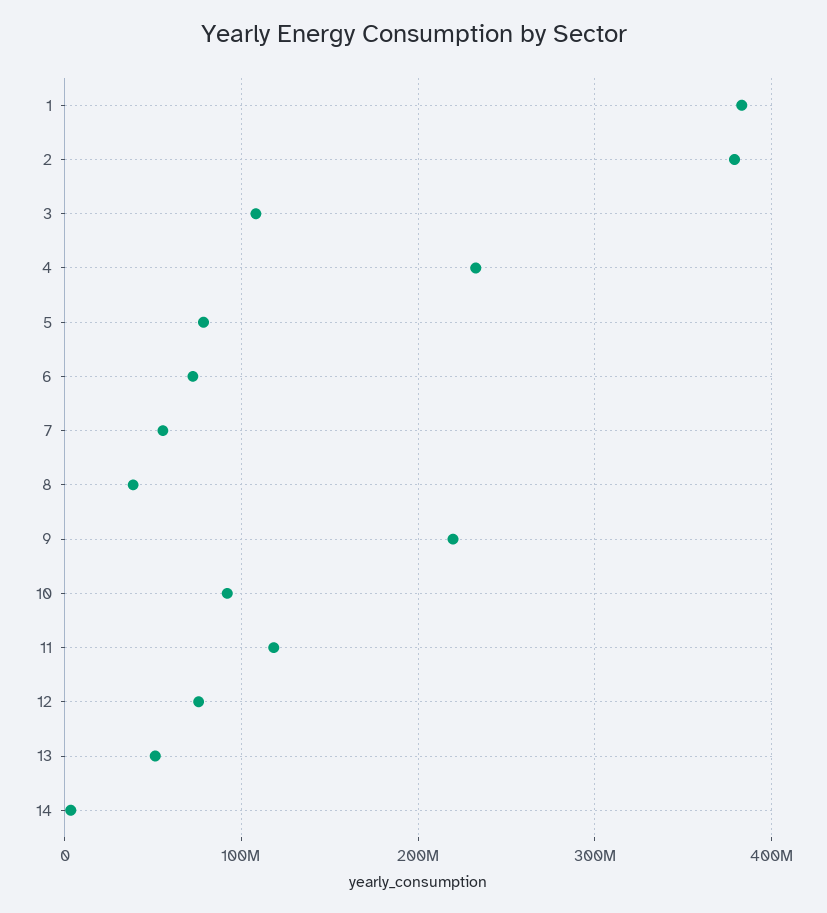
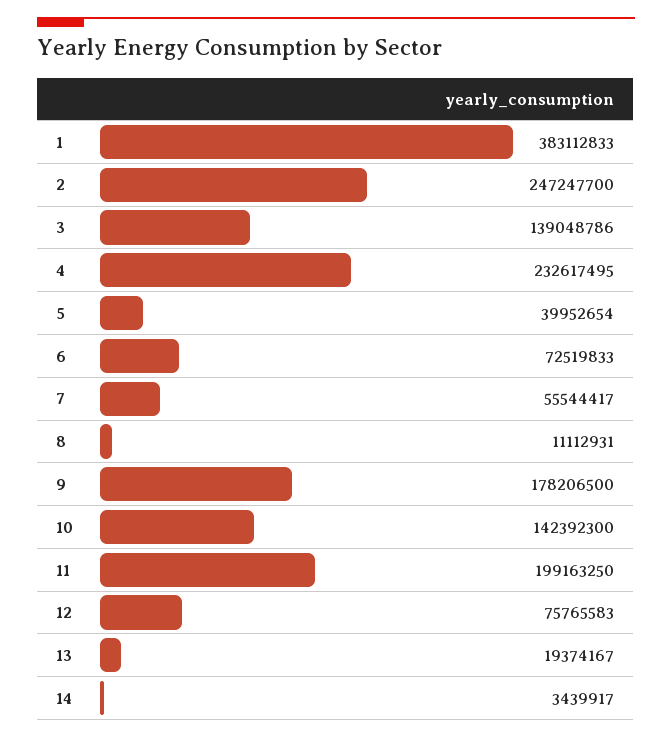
2: 380000000 -> 247247700
3: 110000000 -> 139048786
5: 80000000 -> 39952654
8: 40000000 -> 11112931
9: 220000000 -> 178206500
10: 90000000 -> 142392300
11: 120000000 -> 199163250
13: 50000000 -> 19374167

